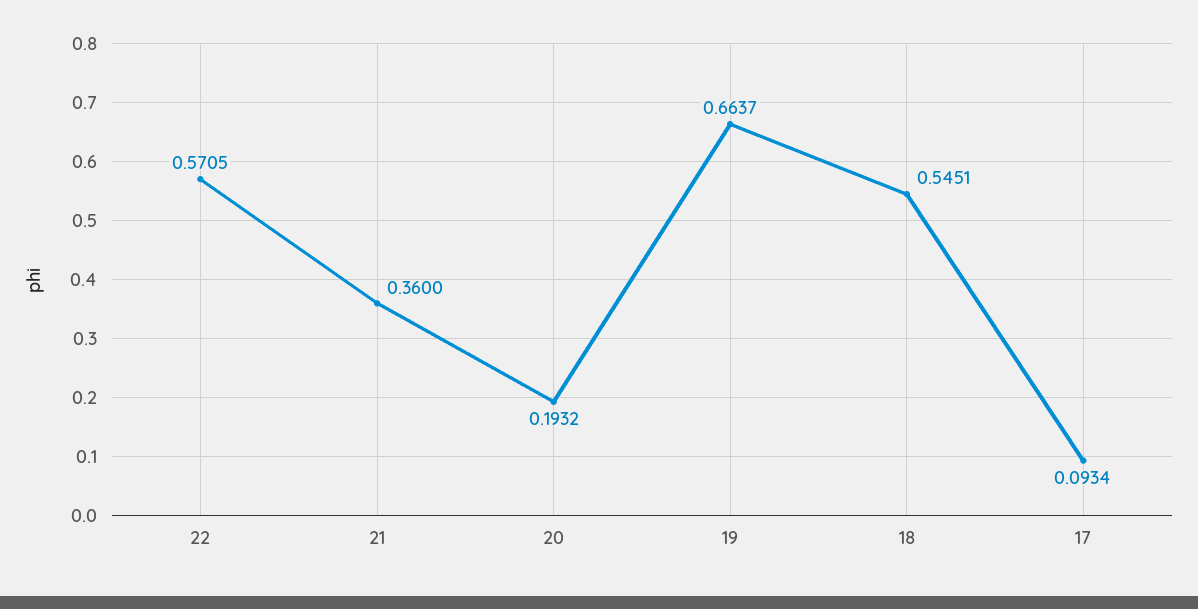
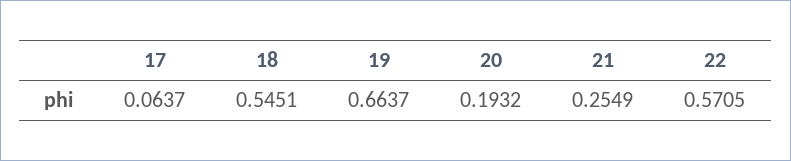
21: 0.36 -> 0.2549
17: 0.0934 -> 0.0637

